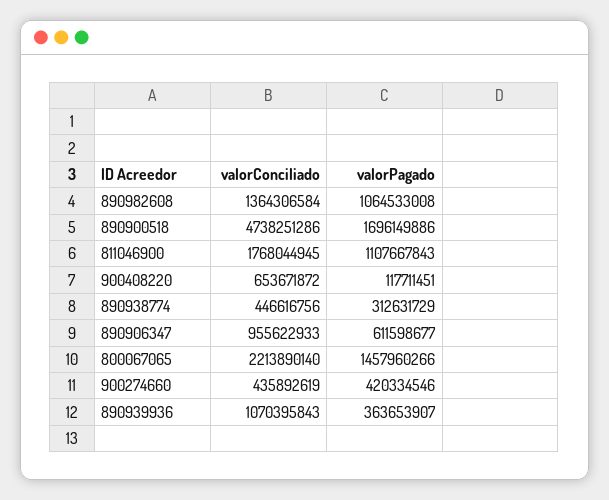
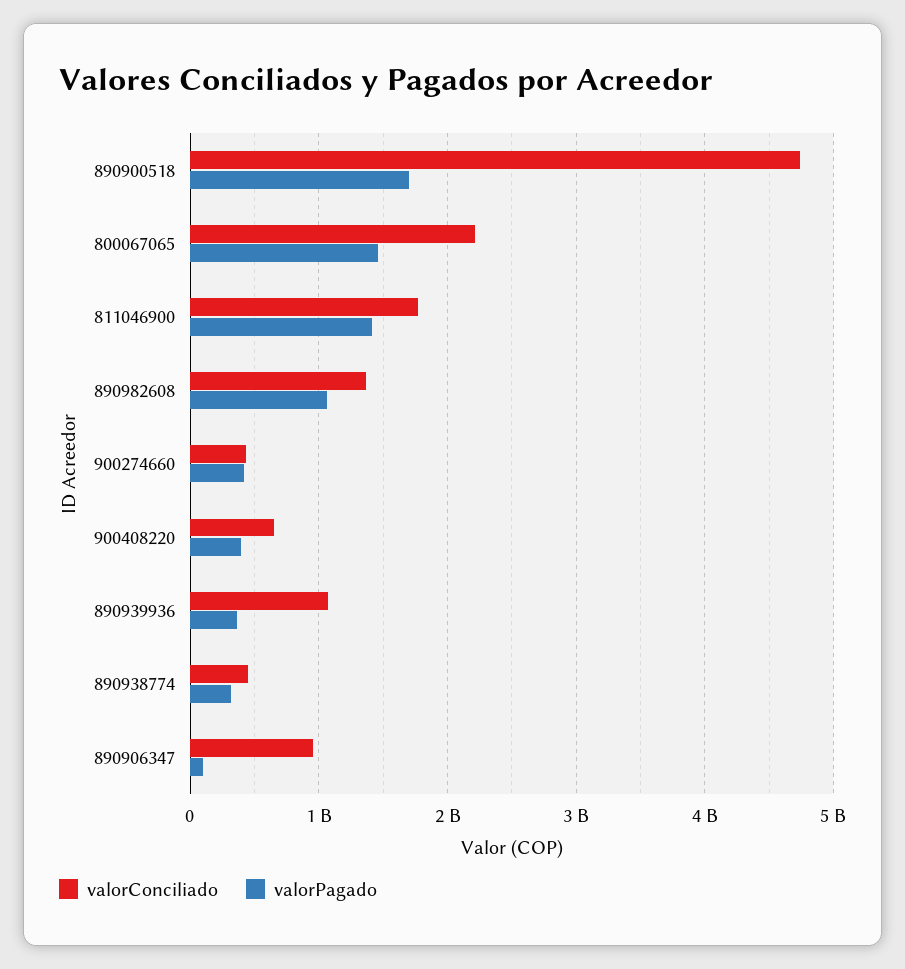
valorPagado, 811046900: 1107667843 -> 1400000000
valorPagado, 900408220: 117711451 -> 400000000
valorPagado, 890906347: 611598677 -> 100000000

